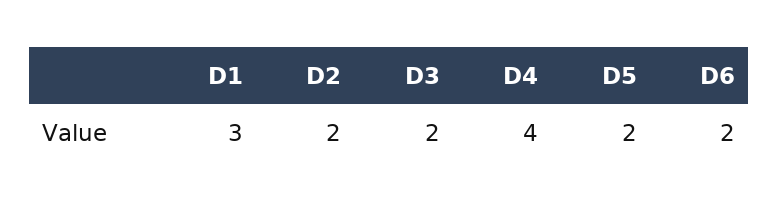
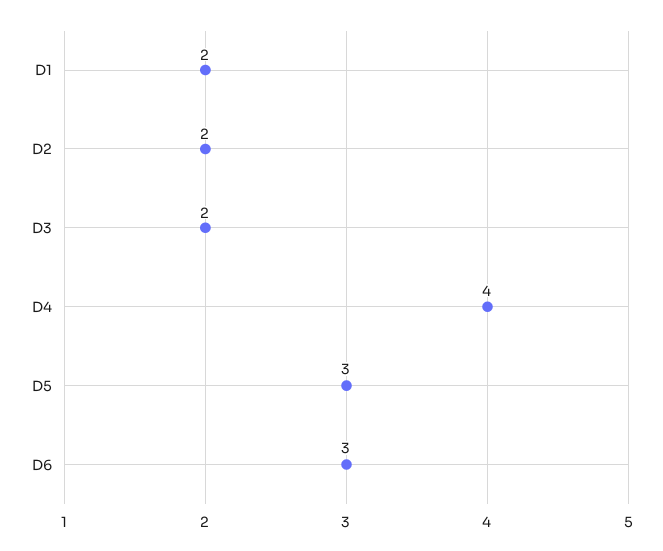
D1: 3 -> 2
D5: 2 -> 3
D6: 2 -> 3

